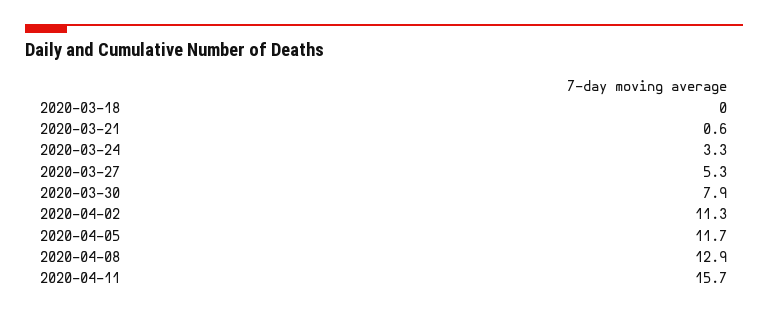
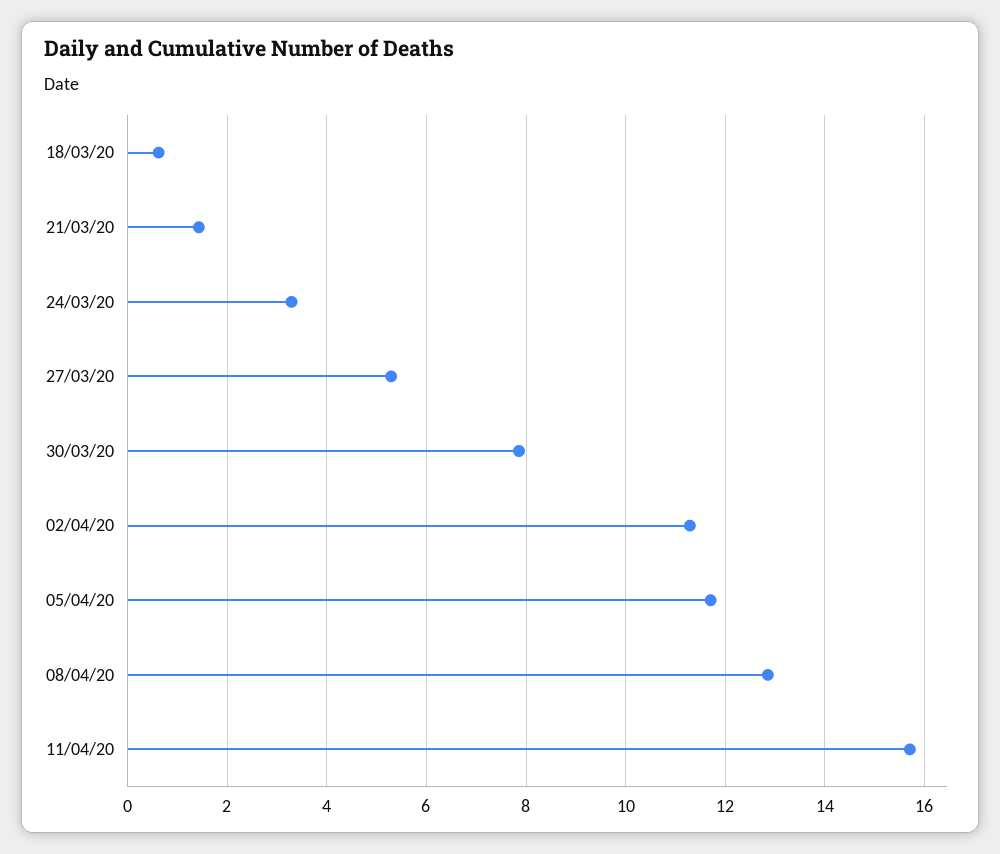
2020-03-18: 0 -> 0.6
2020-03-21: 0.6 -> 1.4

